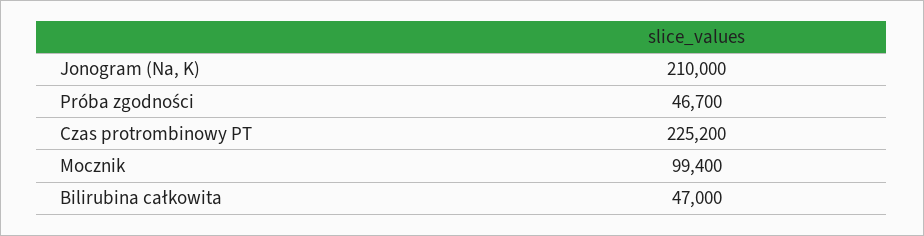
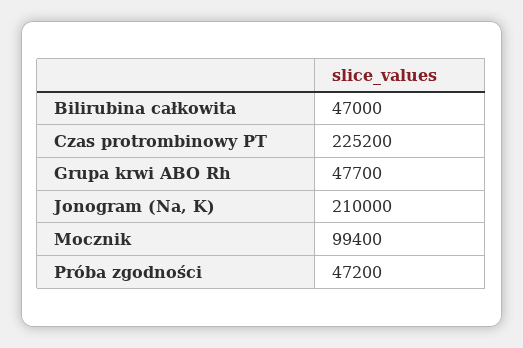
Próba zgodności: 46700 -> 47200
Grupa krwi ABO Rh: none -> 47700

